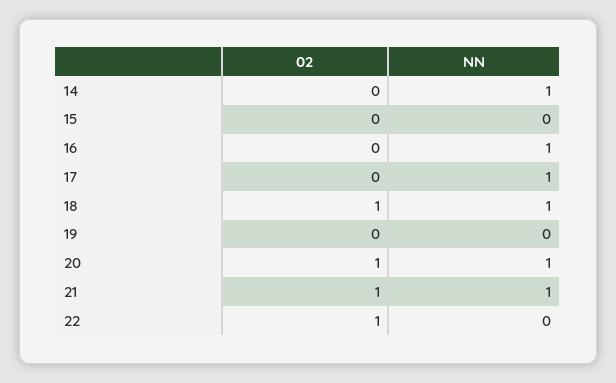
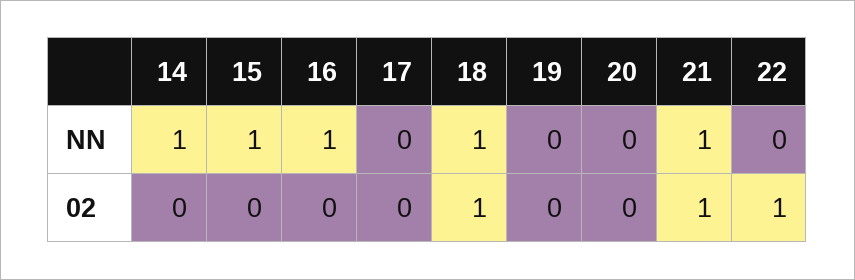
NN, 15: 0 -> 1
NN, 17: 1 -> 0
02, 20: 1 -> 0
NN, 20: 1 -> 0

